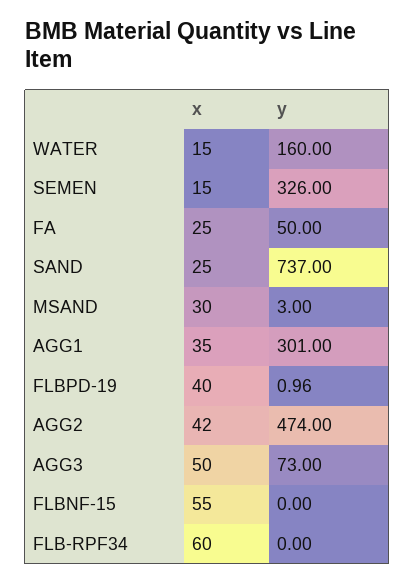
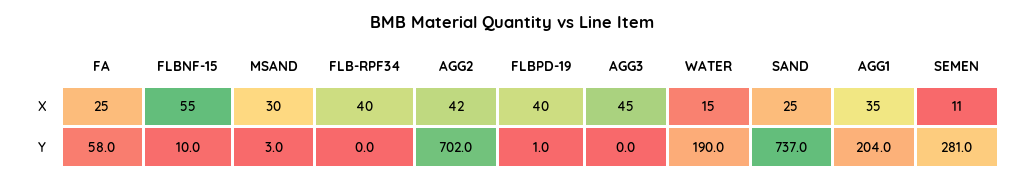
y, WATER: 160 -> 190
x, SEMEN: 15 -> 11
y, SEMEN: 326 -> 281
y, FA: 50 -> 58
y, AGG1: 301 -> 204
y, AGG2: 474 -> 702
x, AGG3: 50 -> 45
y, AGG3: 73 -> 0
y, FLBNF-15: 0 -> 10
x, FLB-RPF34: 60 -> 40

